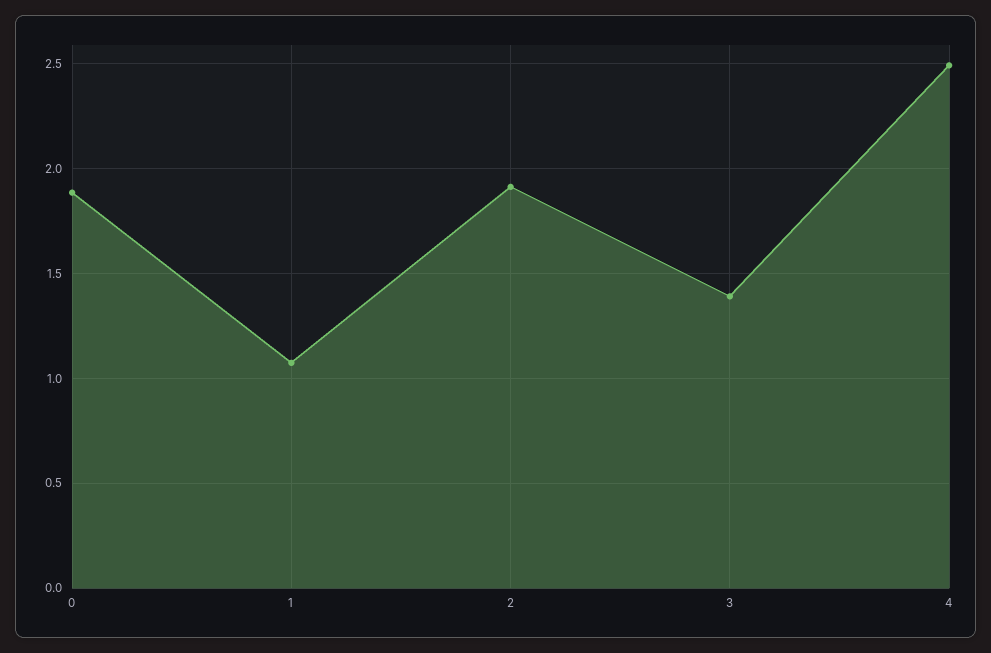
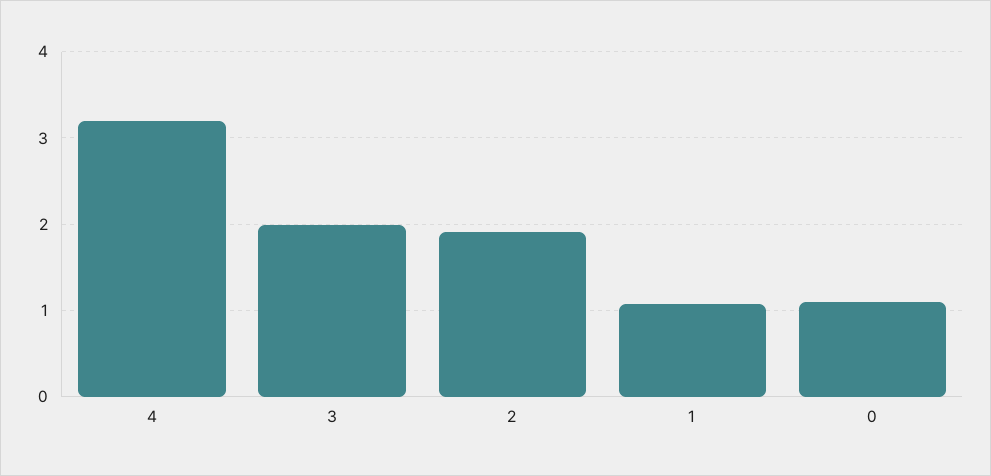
0: 1.9 -> 1.1
3: 1.4 -> 2
4: 2.5 -> 3.2

